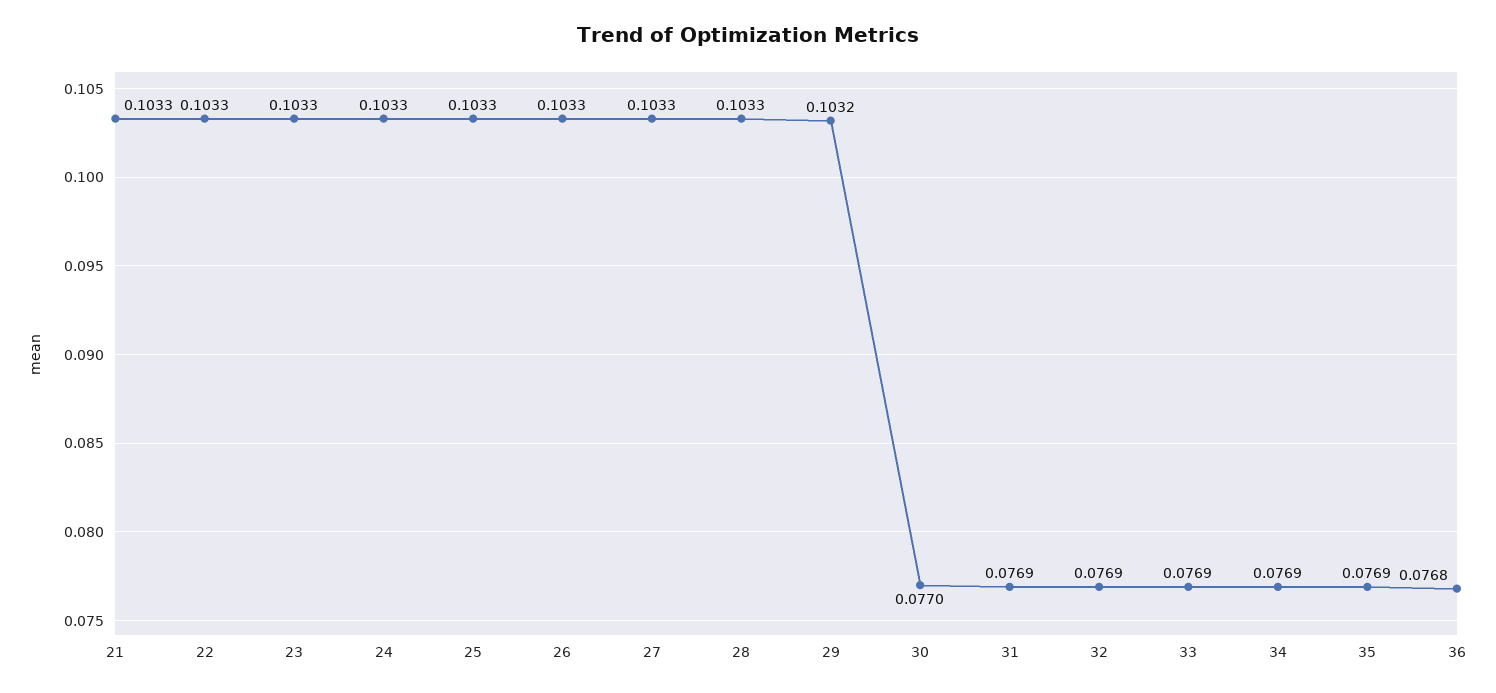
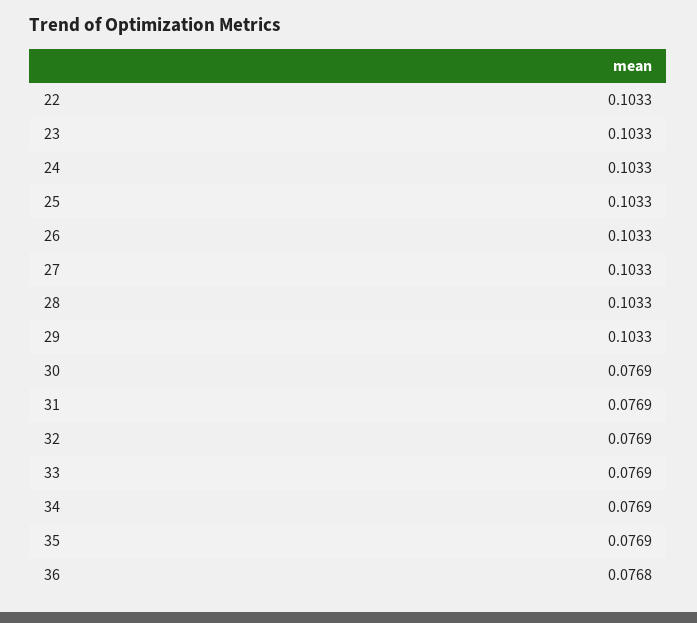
21: 0.1033 -> none
29: 0.1032 -> 0.1033
30: 0.077 -> 0.0769

